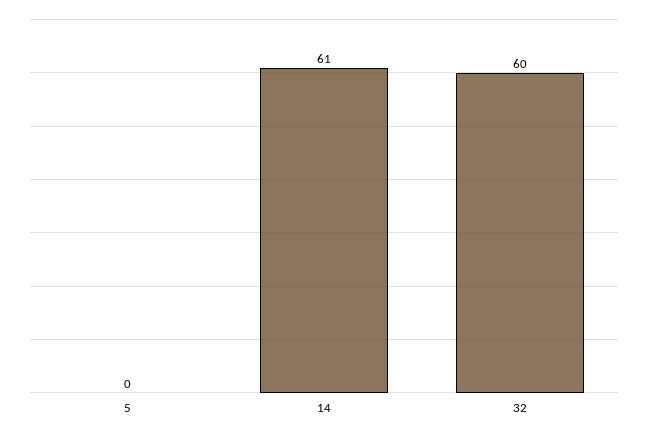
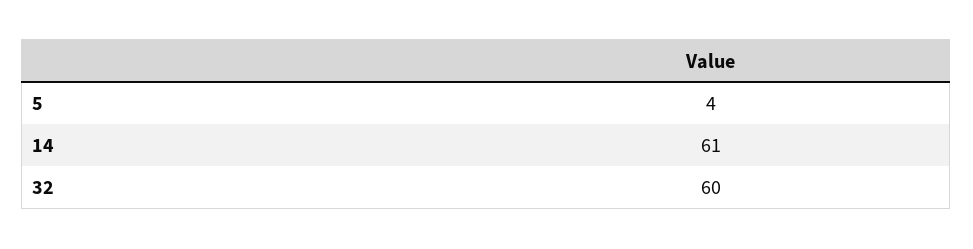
5: 0 -> 4

